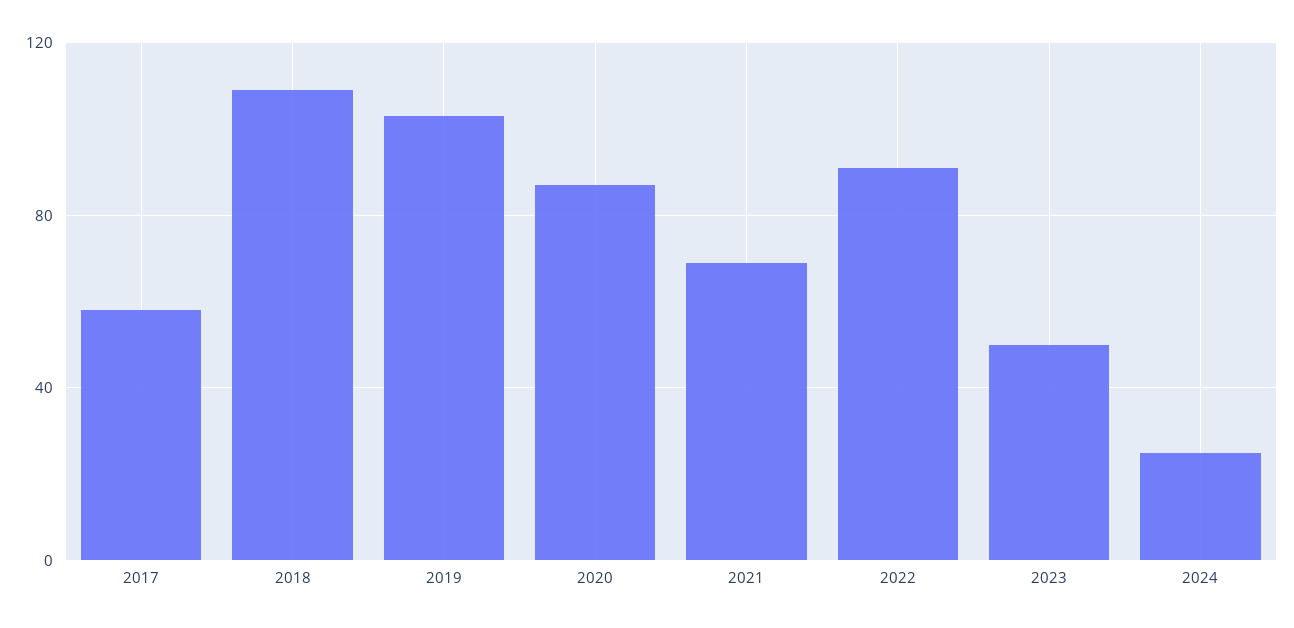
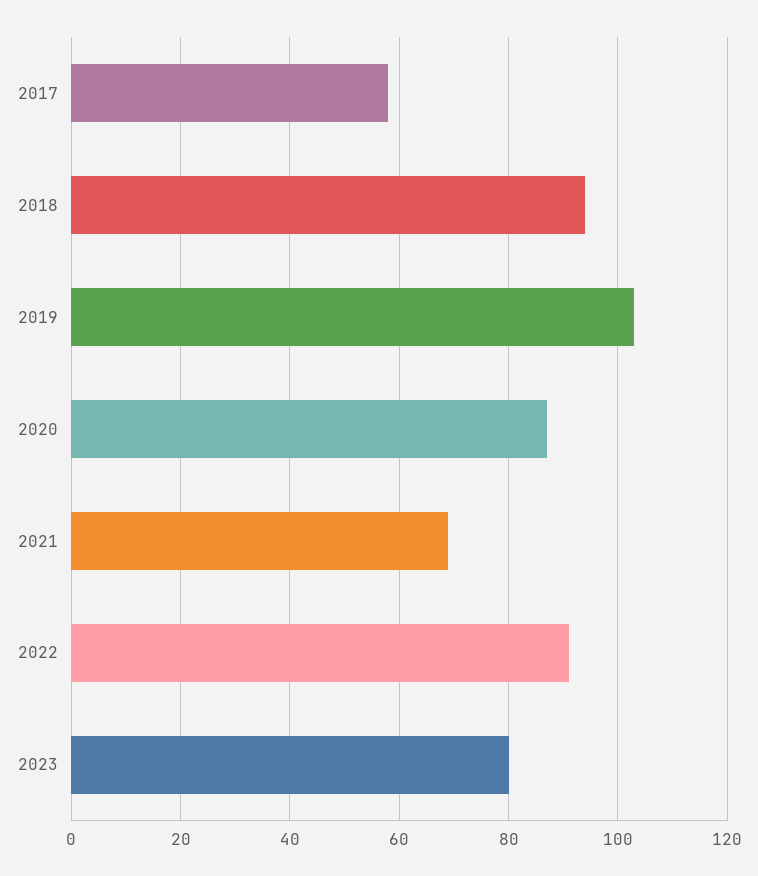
2018: 110 -> 95
2023: 50 -> 80
2024: 25 -> none

